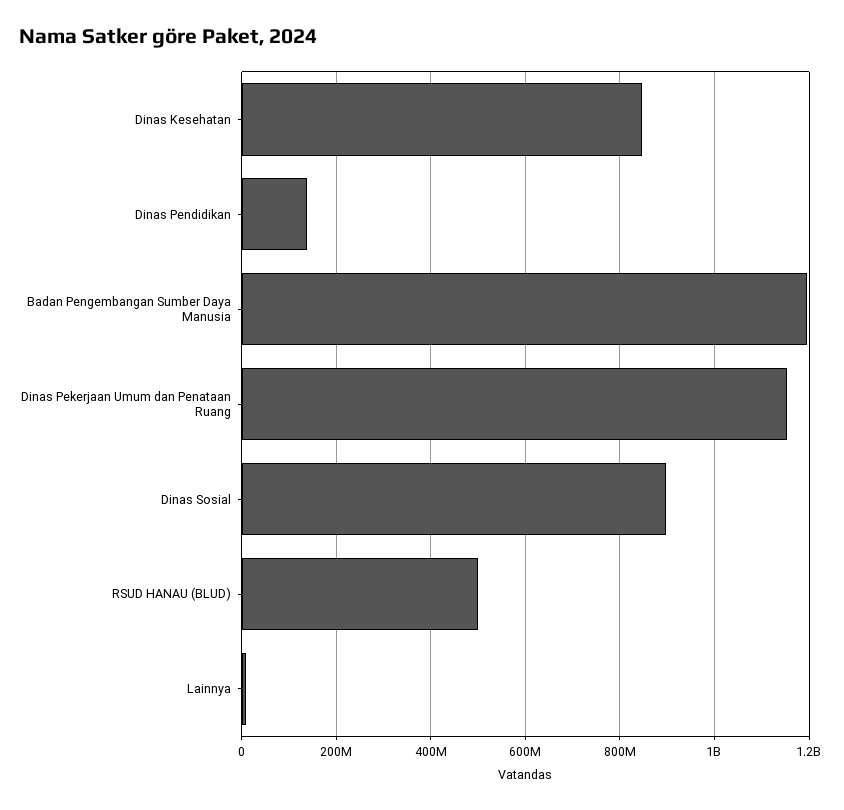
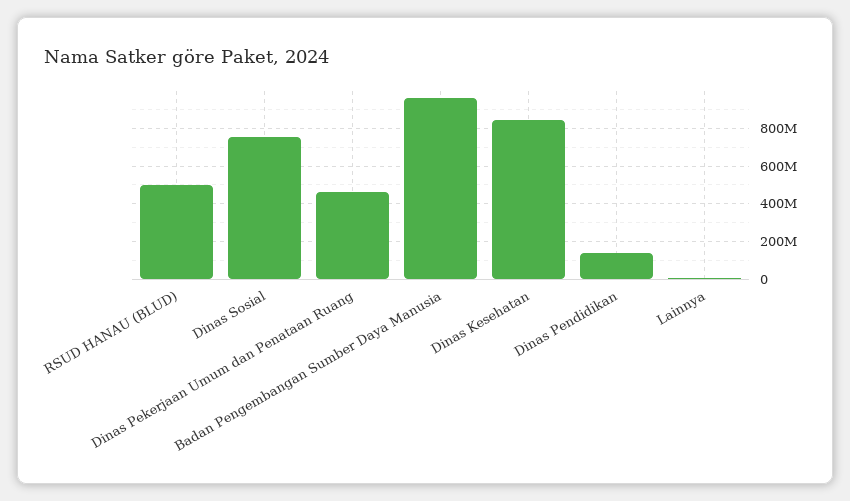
Badan Pengembangan Sumber Daya Manusia: 1200000000 -> 950000000
Dinas Pekerjaan Umum dan Penataan Ruang: 1160000000 -> 450000000
Dinas Sosial: 900000000 -> 750000000

